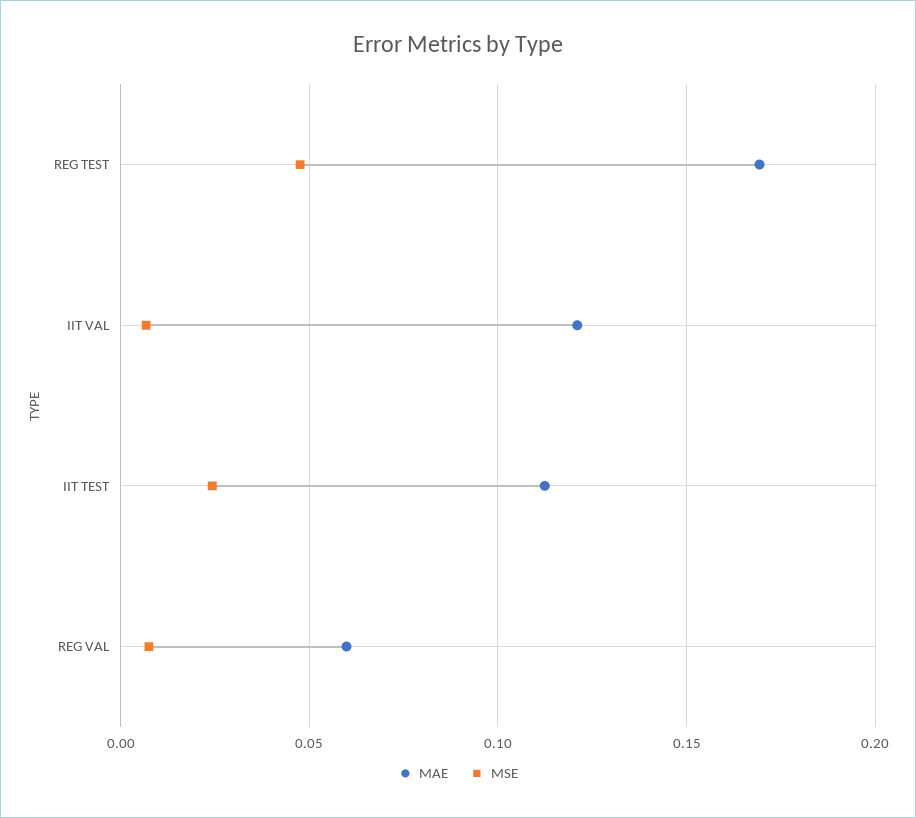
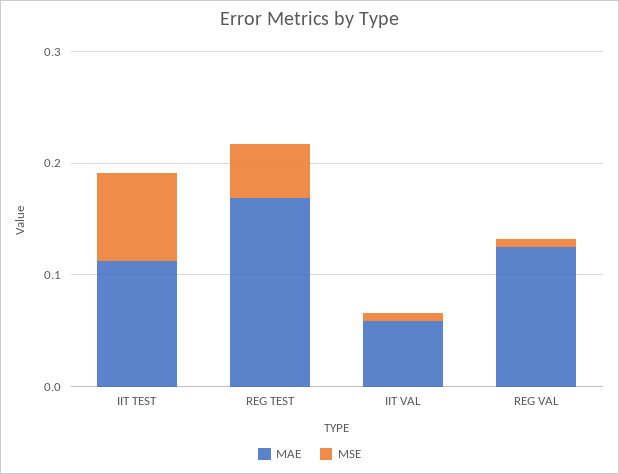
MAE, IIT VAL: 0.12 -> 0.06
MSE, IIT TEST: 0.025 -> 0.08
MAE, REG VAL: 0.06 -> 0.12

